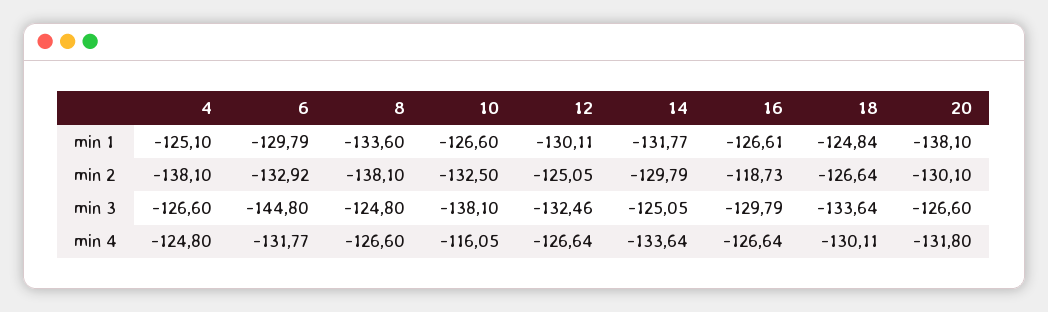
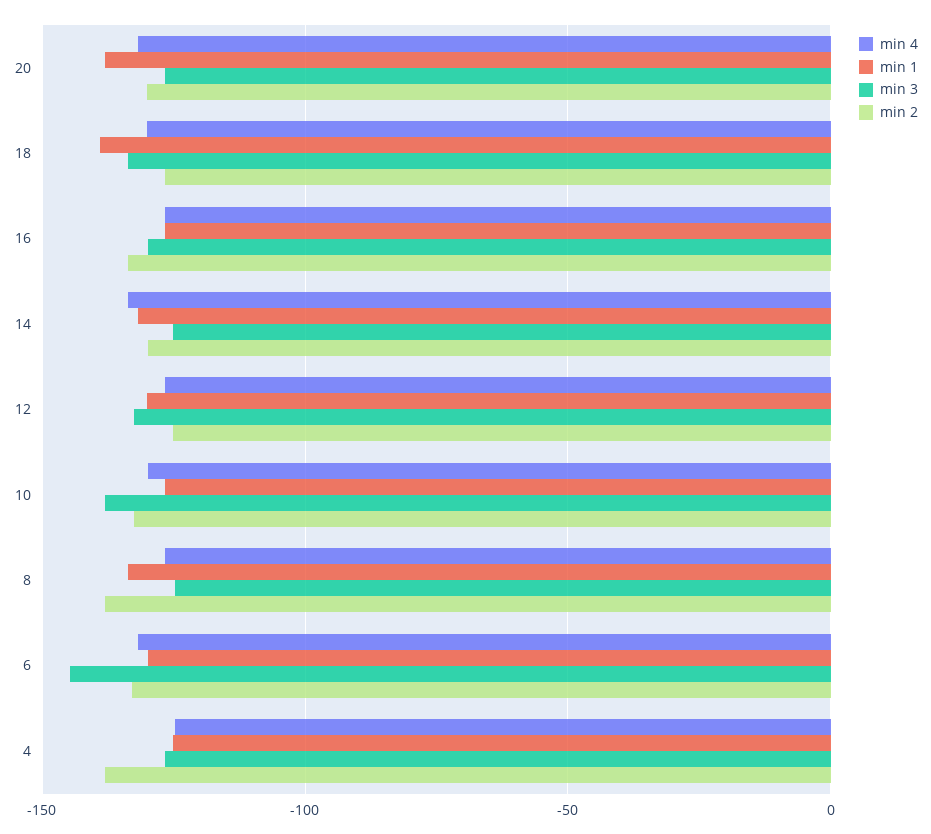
min 1, 18: -124.84 -> -140
min 2, 16: -118.73 -> -135
min 4, 10: -116.05 -> -130

